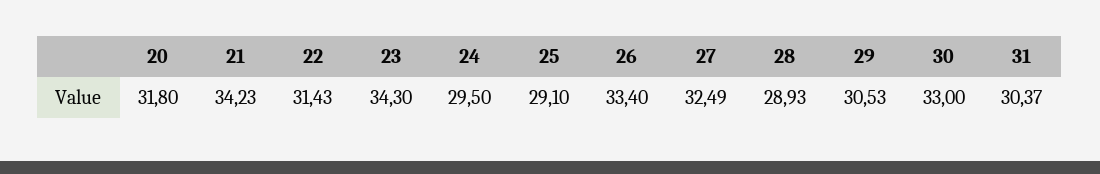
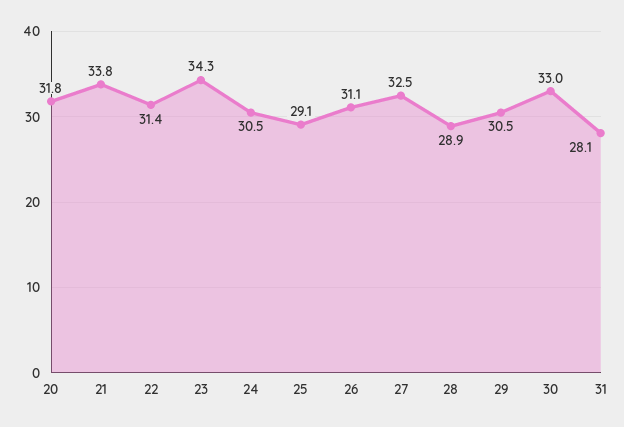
21: 34.23 -> 33.8
24: 29.5 -> 30.5
26: 33.4 -> 31.1
31: 30.37 -> 28.1

